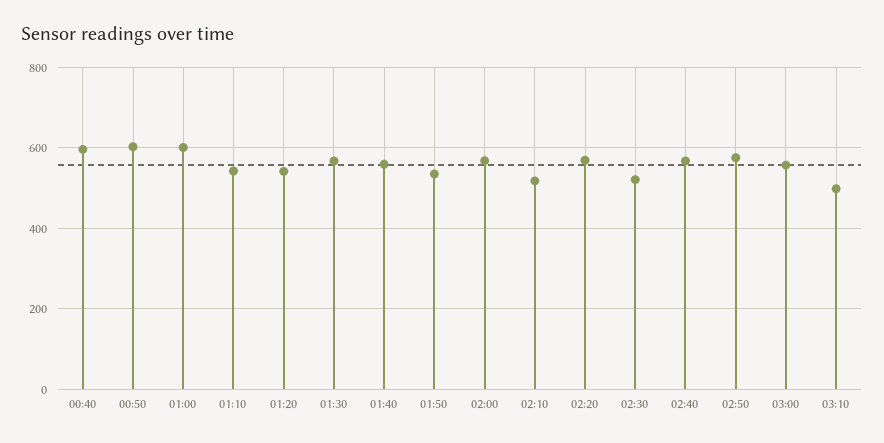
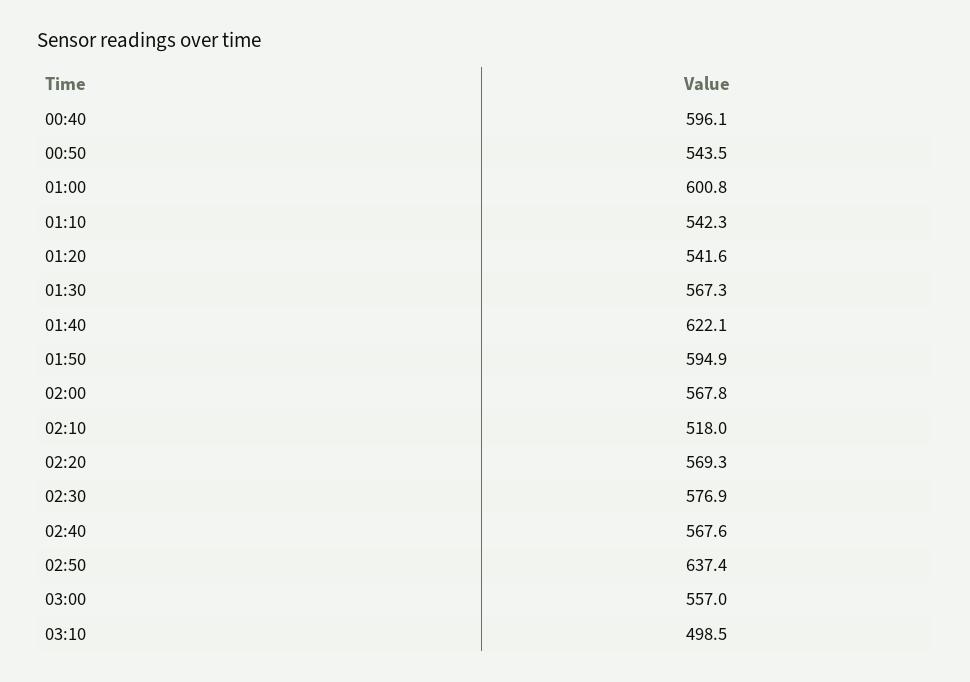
00:50: 600 -> 543.5
01:40: 560 -> 622.1
01:50: 540 -> 594.9
02:30: 520 -> 576.9
02:50: 580 -> 637.4

